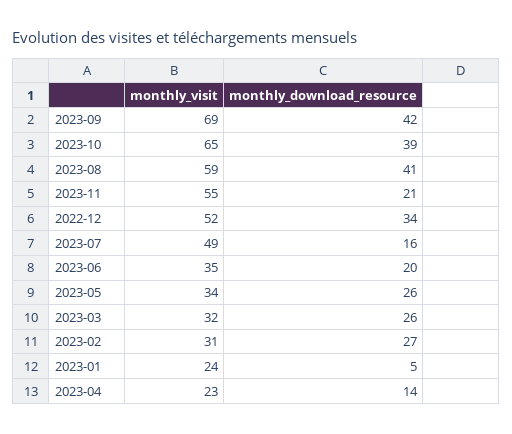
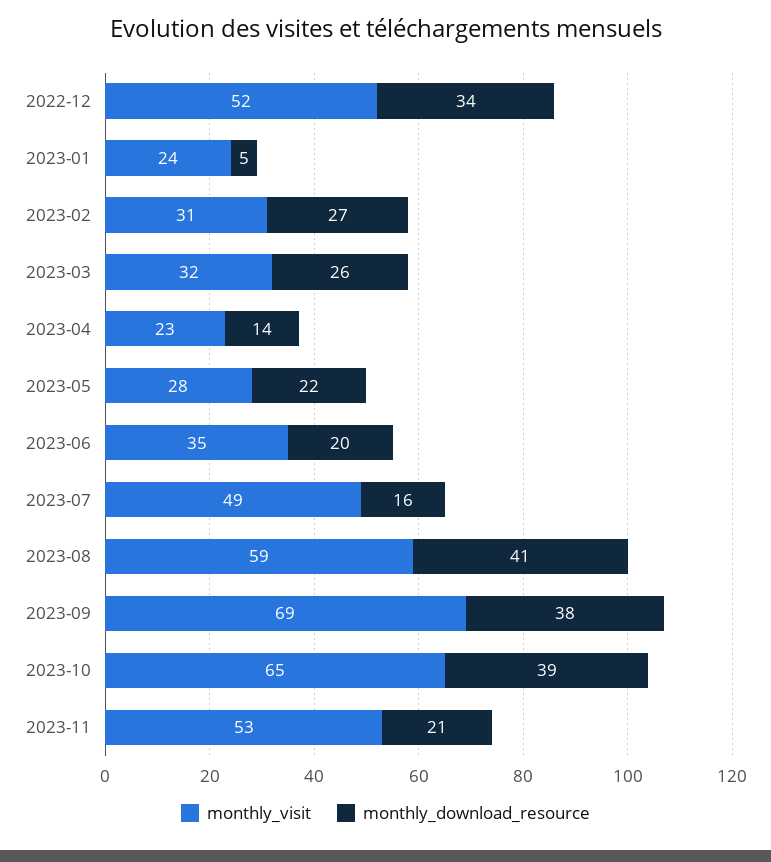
monthly_download_resource, 2023-09: 42 -> 38
monthly_visit, 2023-11: 55 -> 53
monthly_visit, 2023-05: 34 -> 28
monthly_download_resource, 2023-05: 26 -> 22

